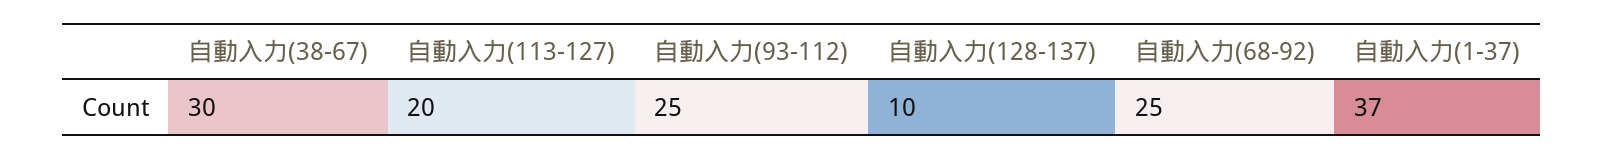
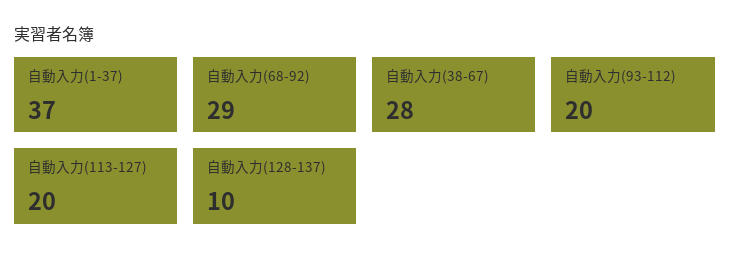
自動入力(38-67): 30 -> 28
自動入力(93-112): 25 -> 20
自動入力(68-92): 25 -> 29

